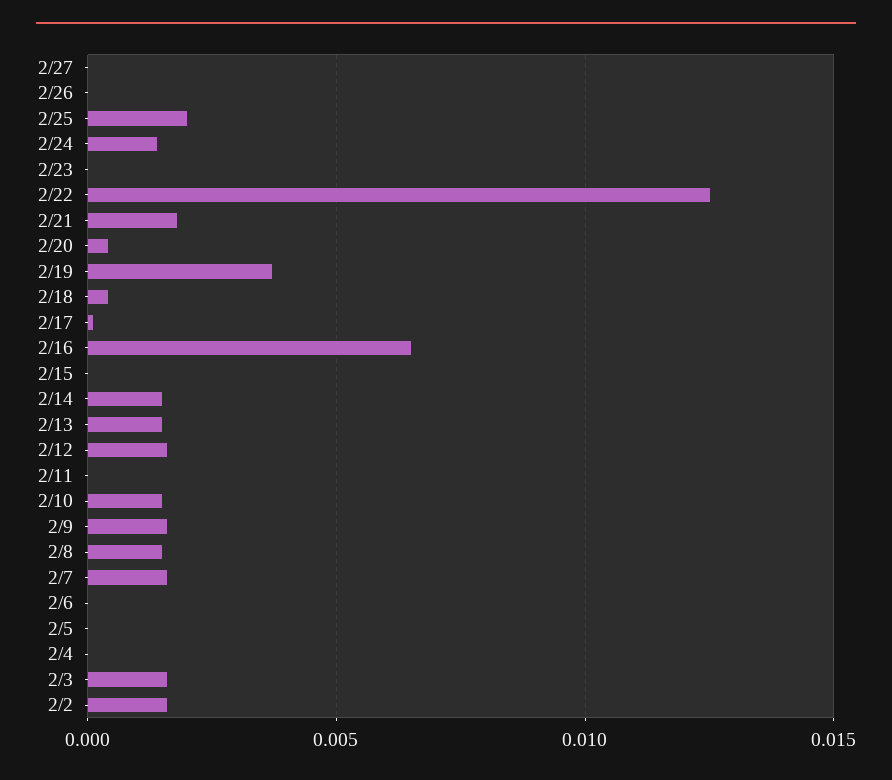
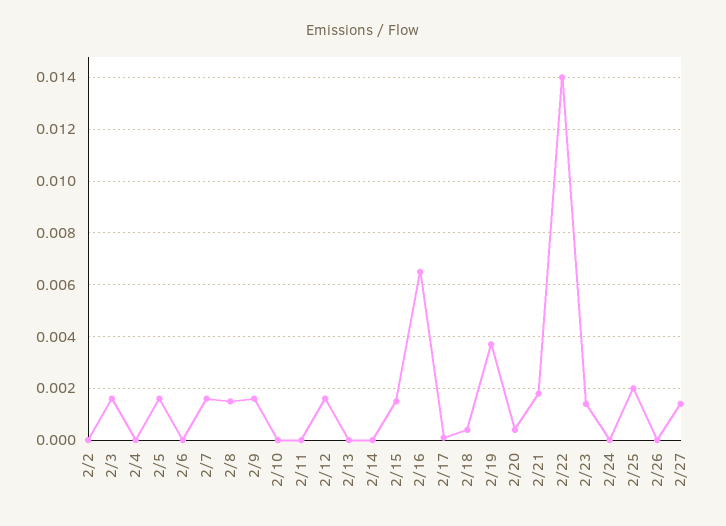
2/27: 0 -> 0.0015
2/24: 0.0015 -> 0
2/23: 0 -> 0.0015
2/22: 0.0125 -> 0.014
2/15: 0 -> 0.0015
2/14: 0.0015 -> 0
2/13: 0.0015 -> 0
2/10: 0.0015 -> 0
2/5: 0 -> 0.0015
2/2: 0.0015 -> 0

